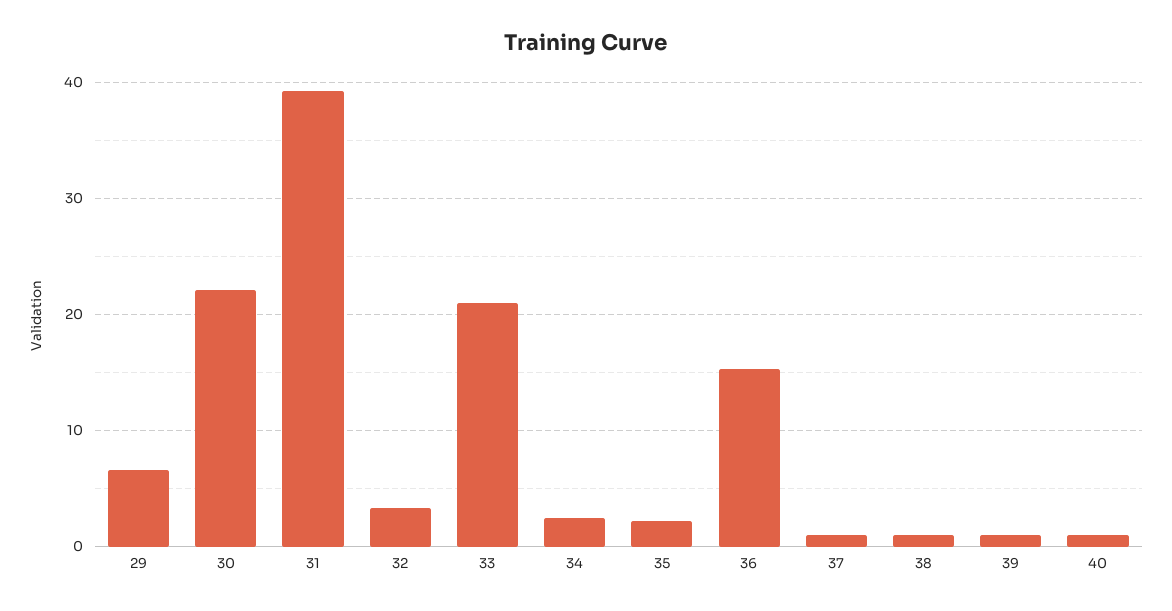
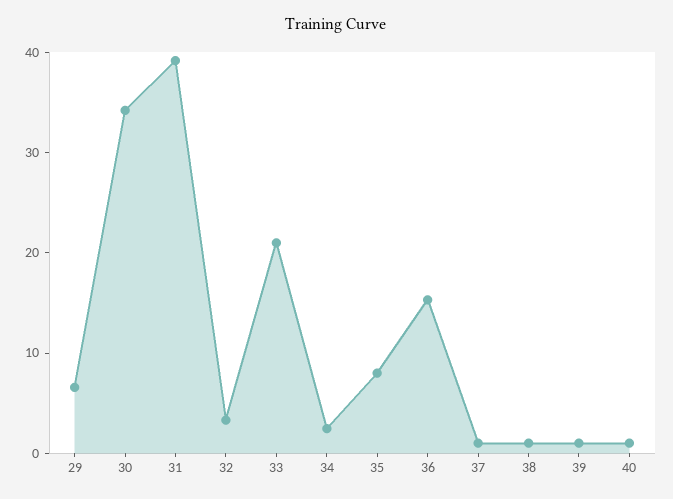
30: 22 -> 34
35: 2 -> 8

